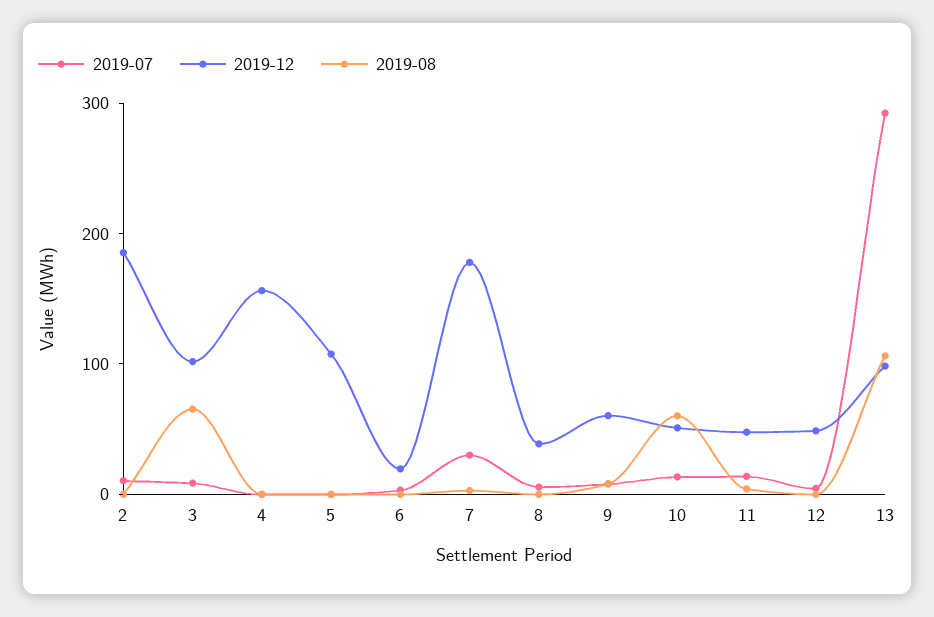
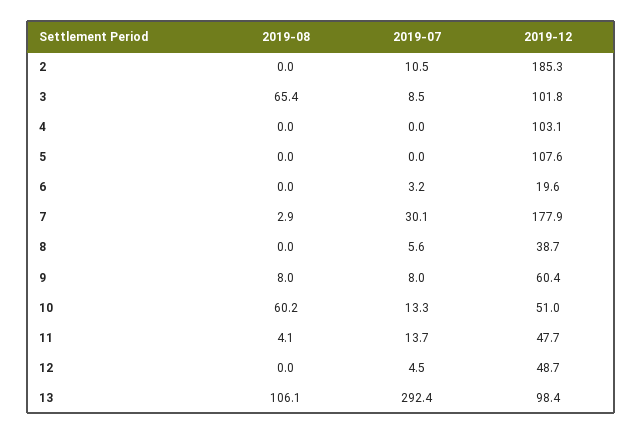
2019-12, 4: 160 -> 103.1

